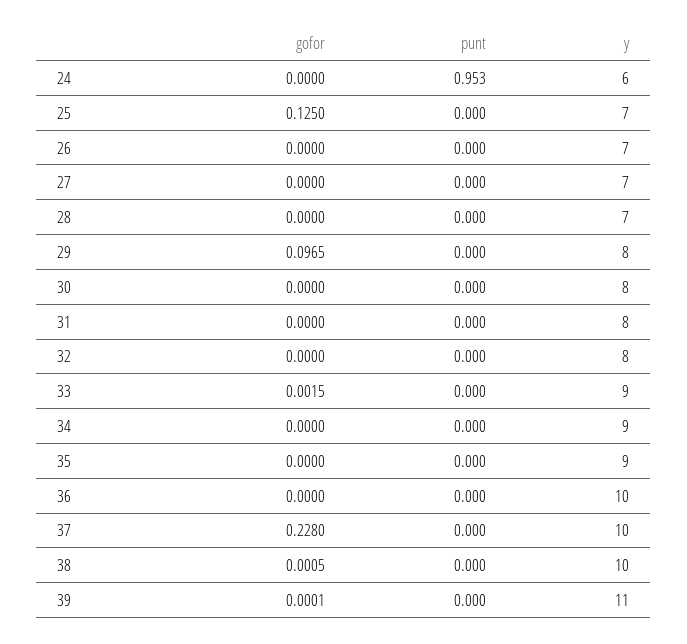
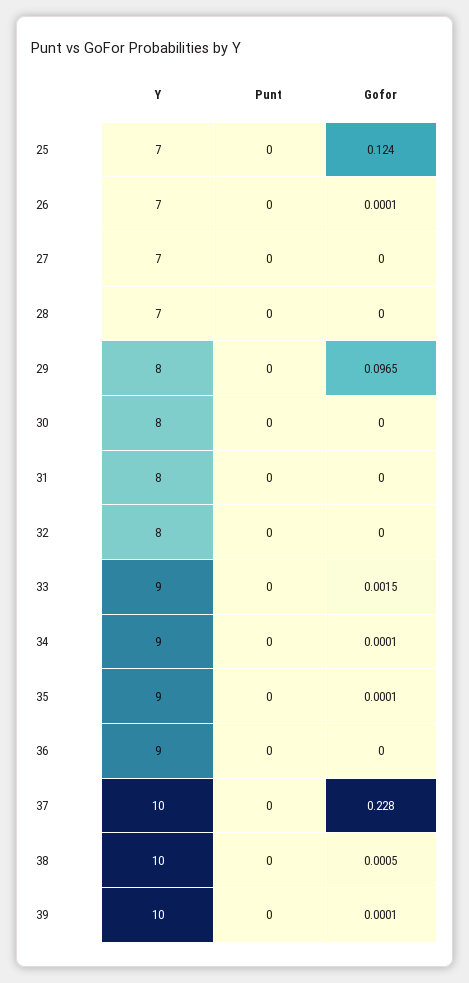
gofor, 24: 0 -> none
punt, 24: 0.953 -> none
y, 24: 6 -> none
gofor, 25: 0.125 -> 0.124
gofor, 26: 0 -> 0.0001
gofor, 34: 0 -> 0.0001
gofor, 35: 0 -> 0.0001
y, 36: 10 -> 9
y, 39: 11 -> 10

